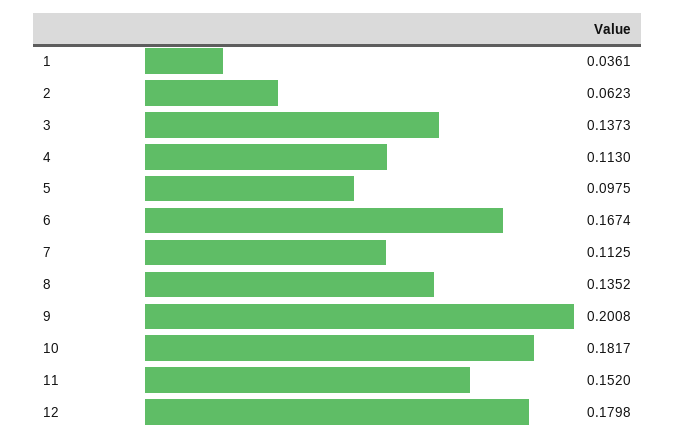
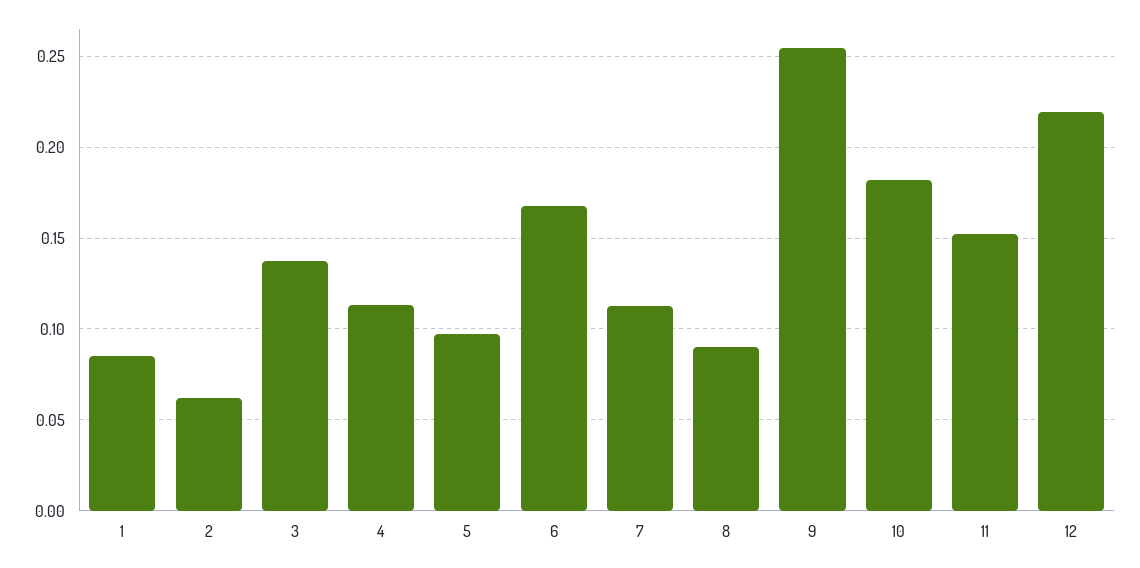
1: 0.0361 -> 0.085
8: 0.1352 -> 0.09
9: 0.2008 -> 0.255
12: 0.1798 -> 0.22

